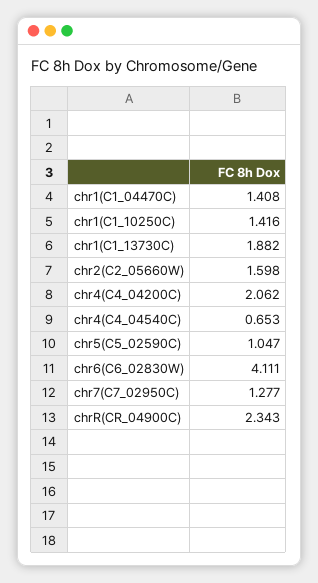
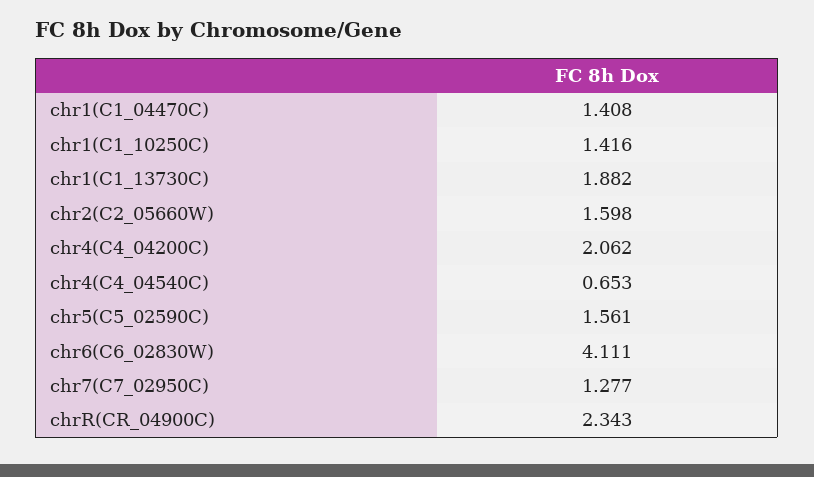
chr5(C5_02590C): 1.047 -> 1.561

